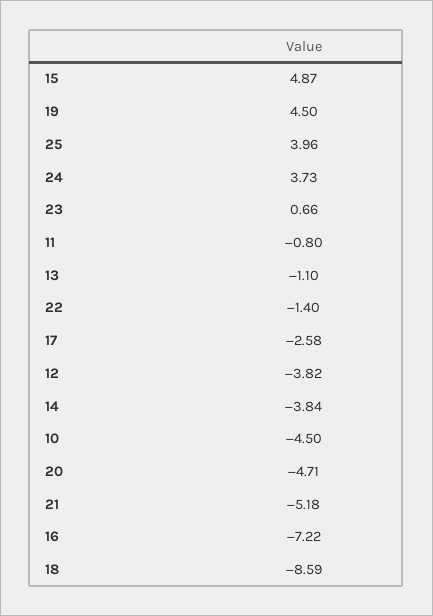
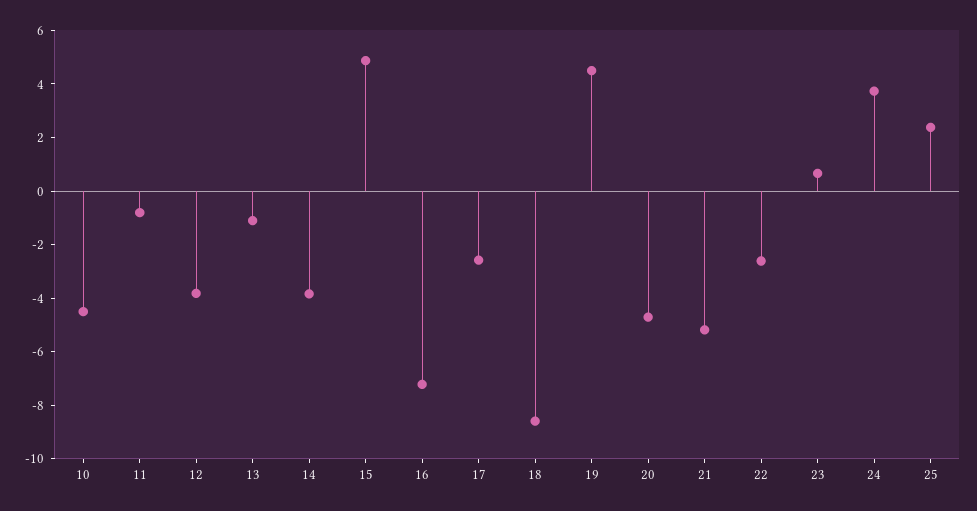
25: 3.96 -> 2.5
22: -1.4 -> -2.5

